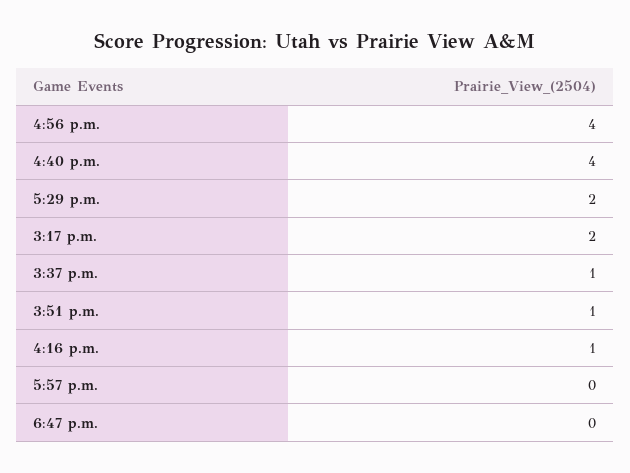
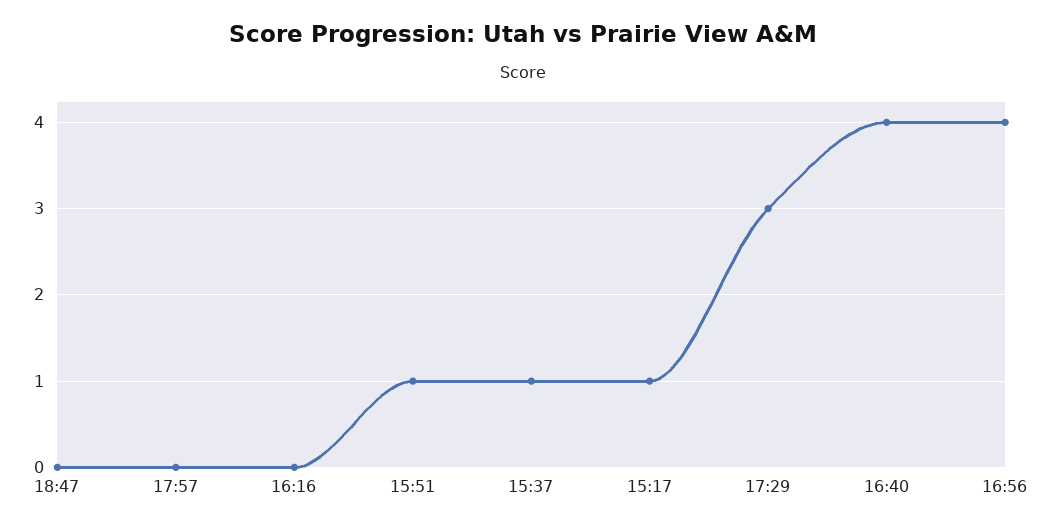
5:29 p.m.: 2 -> 3
3:17 p.m.: 2 -> 1
4:16 p.m.: 1 -> 0

